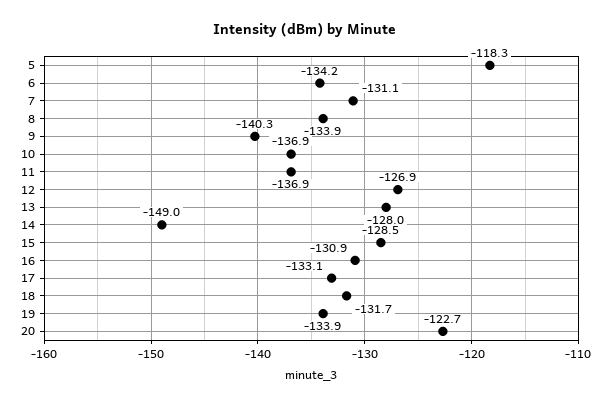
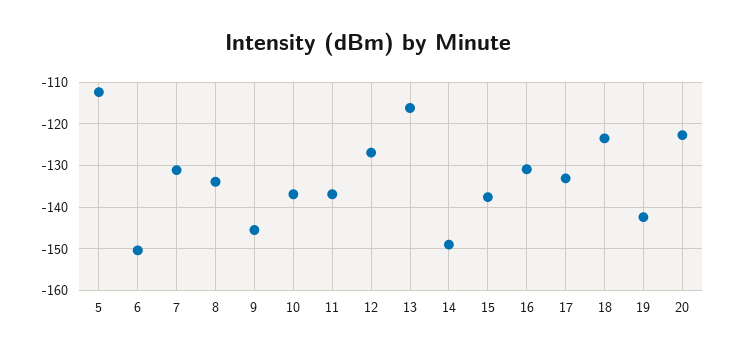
5: -118.3 -> -112
6: -134.2 -> -150
9: -140.3 -> -146
13: -128 -> -116
15: -128.5 -> -138
18: -131.7 -> -124
19: -133.9 -> -142

